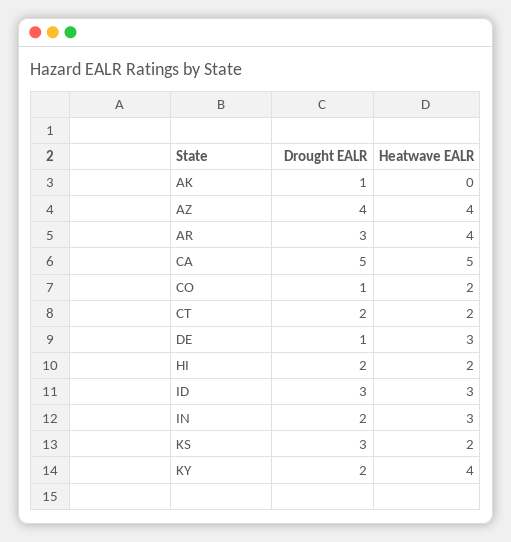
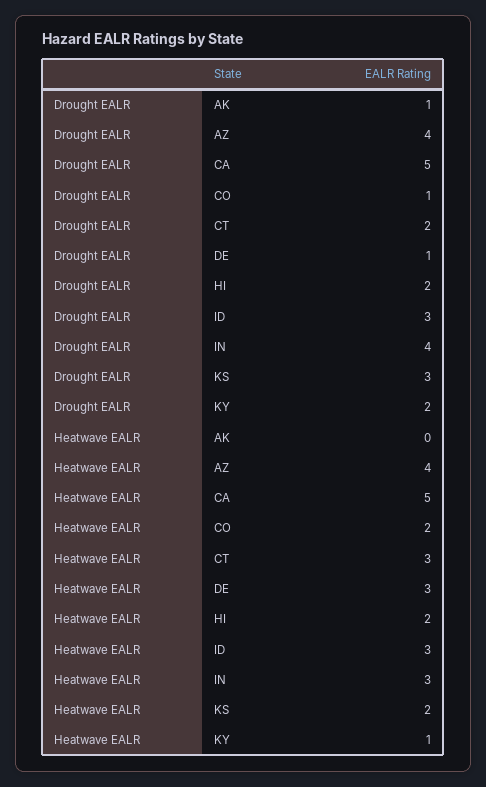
Drought EALR, AR: 3 -> none
Heatwave EALR, AR: 4 -> none
Heatwave EALR, CT: 2 -> 3
Drought EALR, IN: 2 -> 4
Heatwave EALR, KY: 4 -> 1

